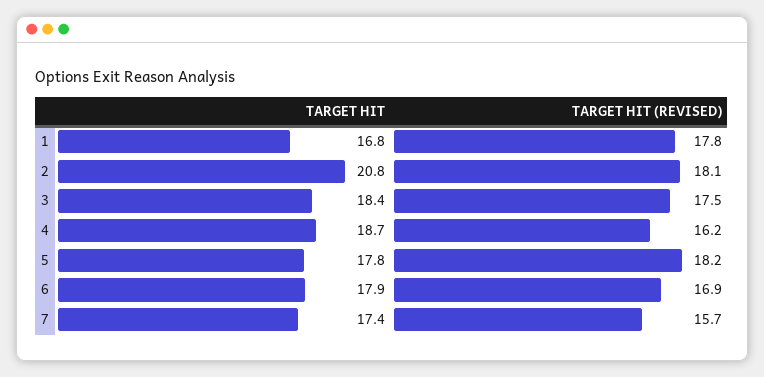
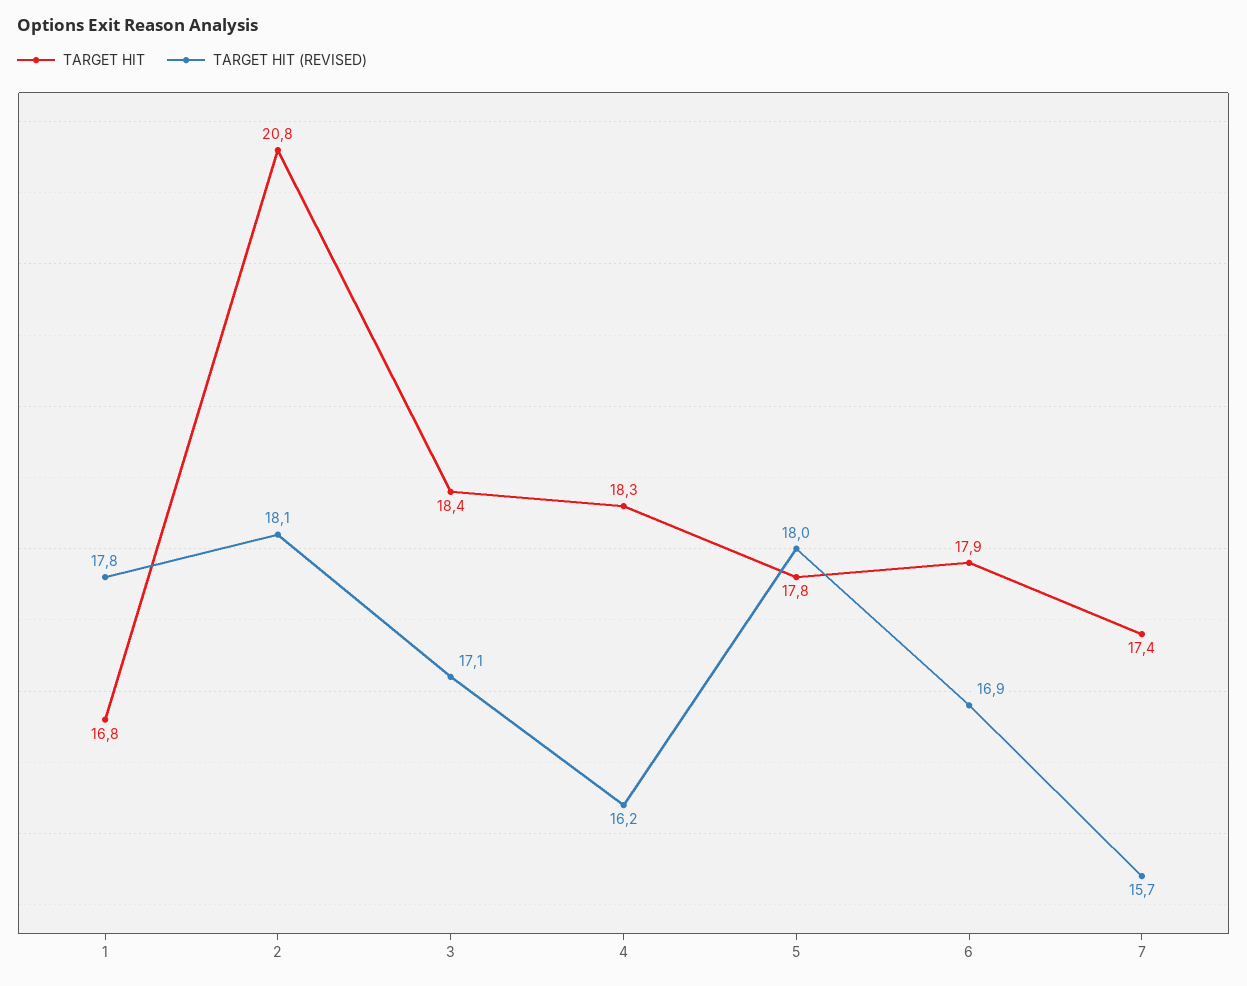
TARGET HIT (REVISED), 3: 17.5 -> 17.1
TARGET HIT, 4: 18.7 -> 18.3
TARGET HIT (REVISED), 5: 18.2 -> 18

